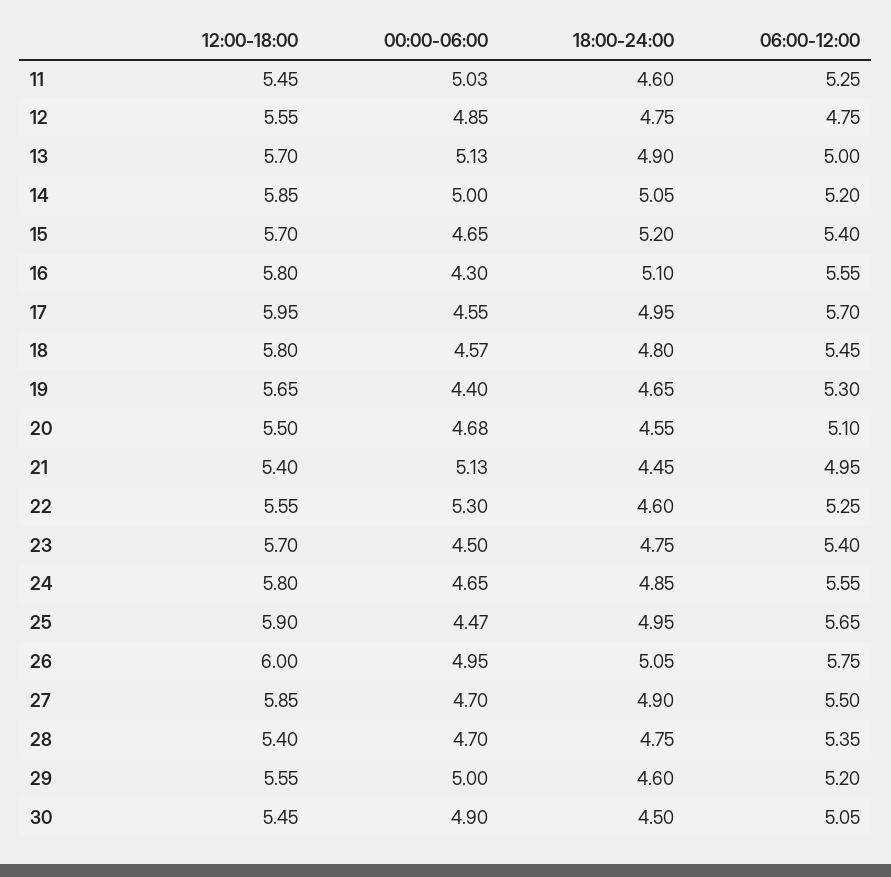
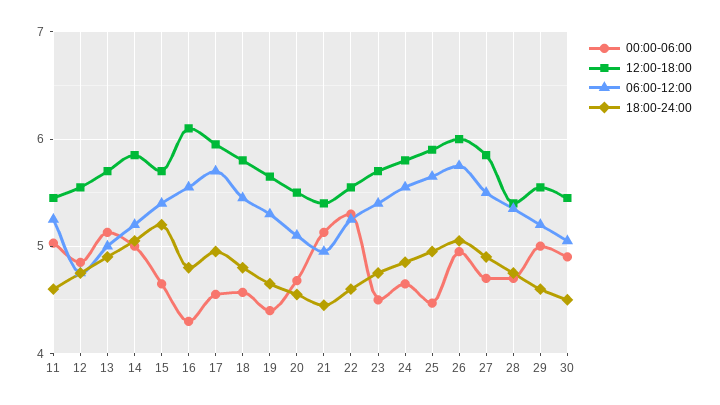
12:00-18:00, 16: 5.8 -> 6.1
18:00-24:00, 16: 5.1 -> 4.8

